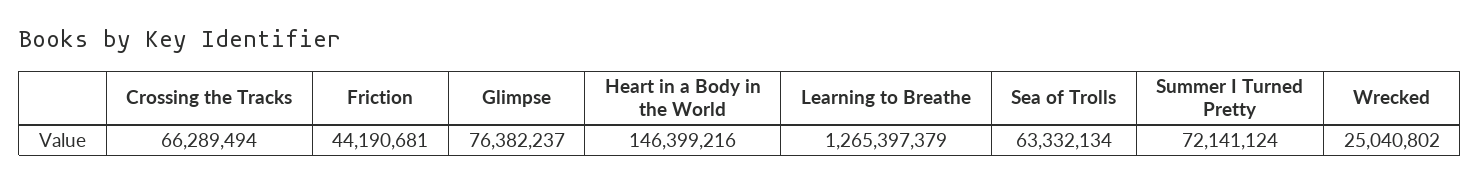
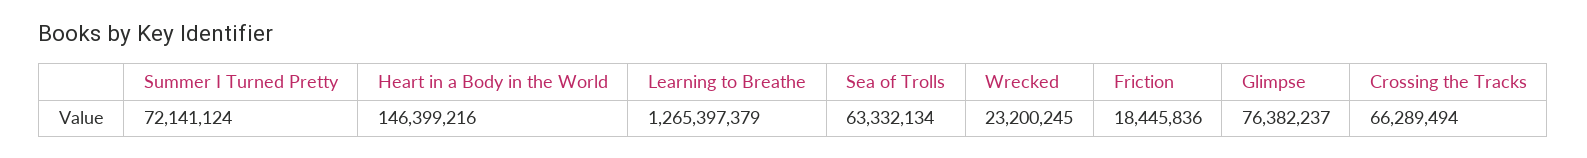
Friction: 44190681 -> 18445836
Wrecked: 25040802 -> 23200245

